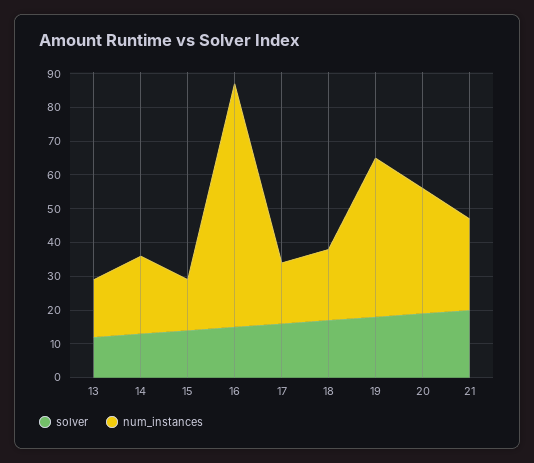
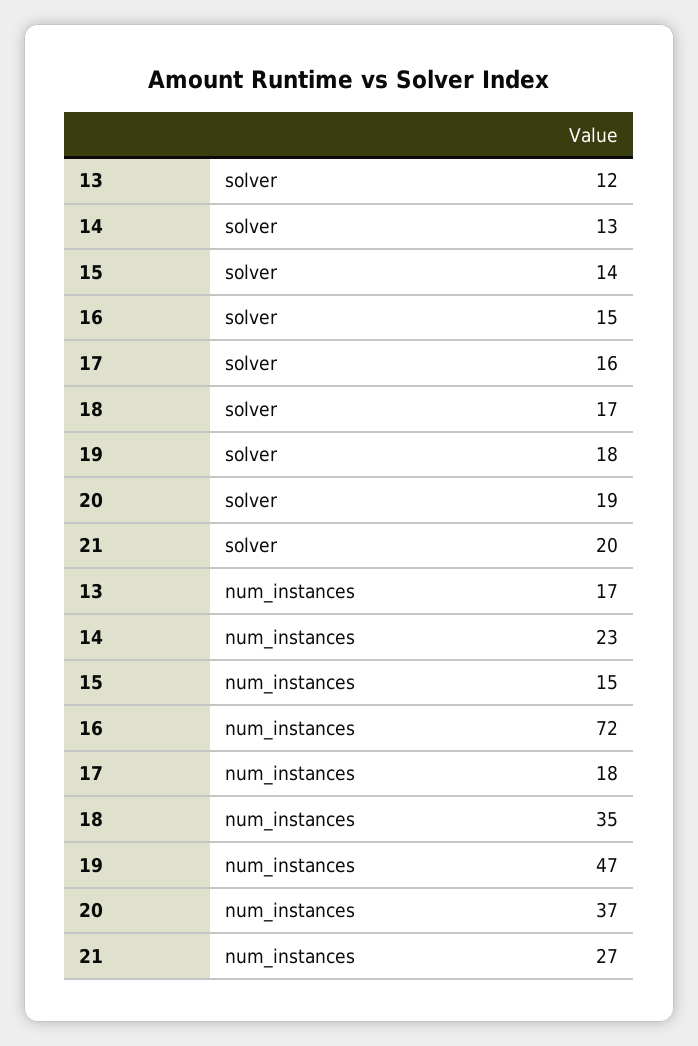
num_instances, 18: 20 -> 35

